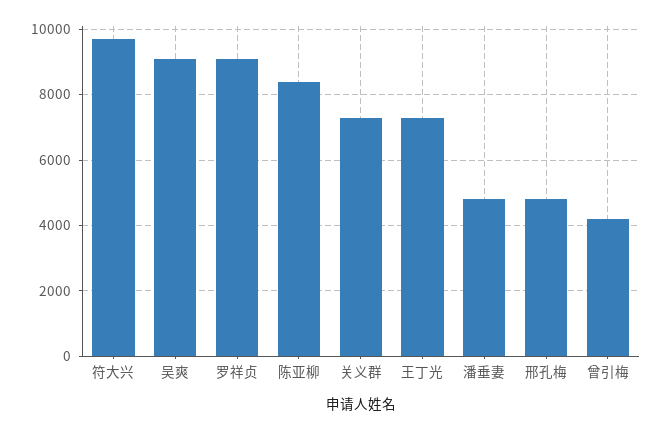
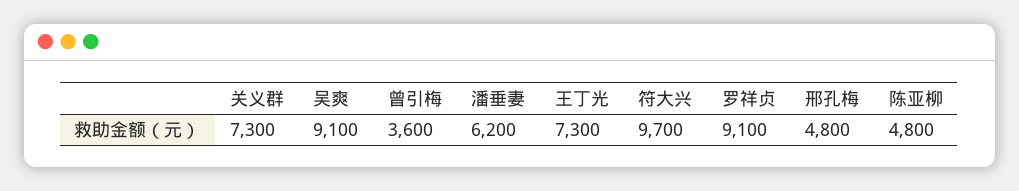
陈亚柳: 8400 -> 4800
潘垂妻: 4800 -> 6200
曾引梅: 4200 -> 3600

